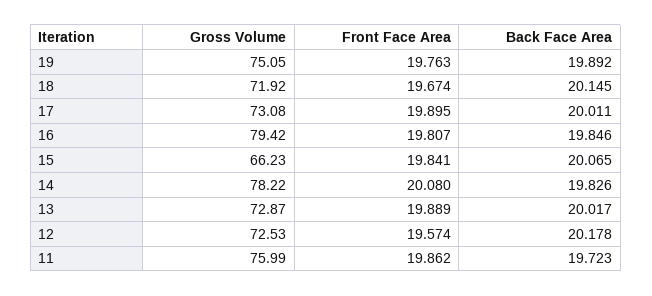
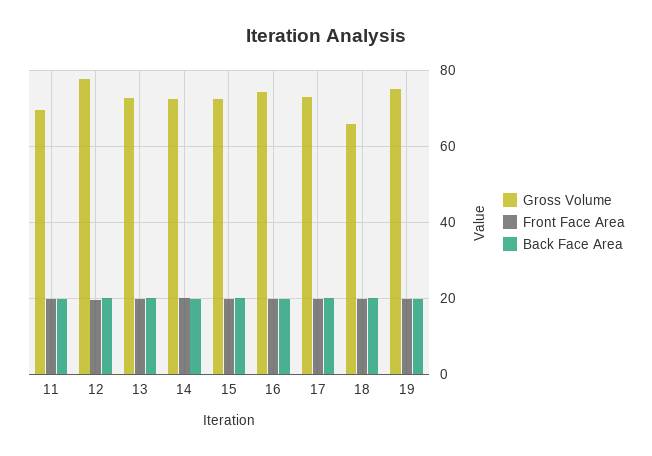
Gross Volume, 18: 71.92 -> 66
Gross Volume, 16: 79.42 -> 74
Gross Volume, 15: 66.23 -> 72
Gross Volume, 14: 78.22 -> 72
Gross Volume, 12: 72.53 -> 78
Gross Volume, 11: 75.99 -> 70

